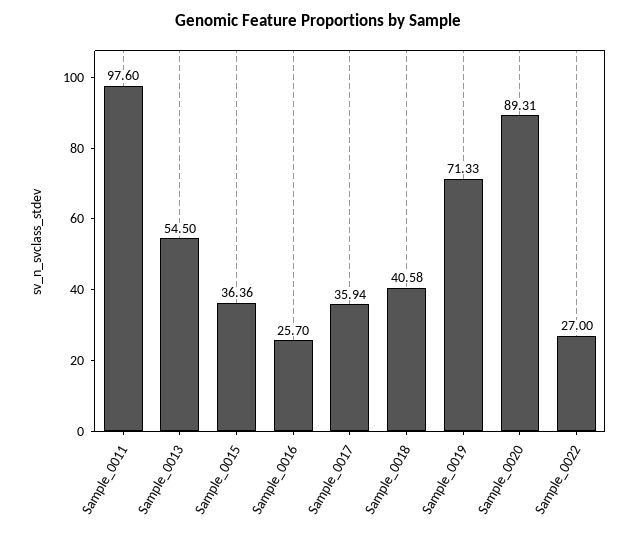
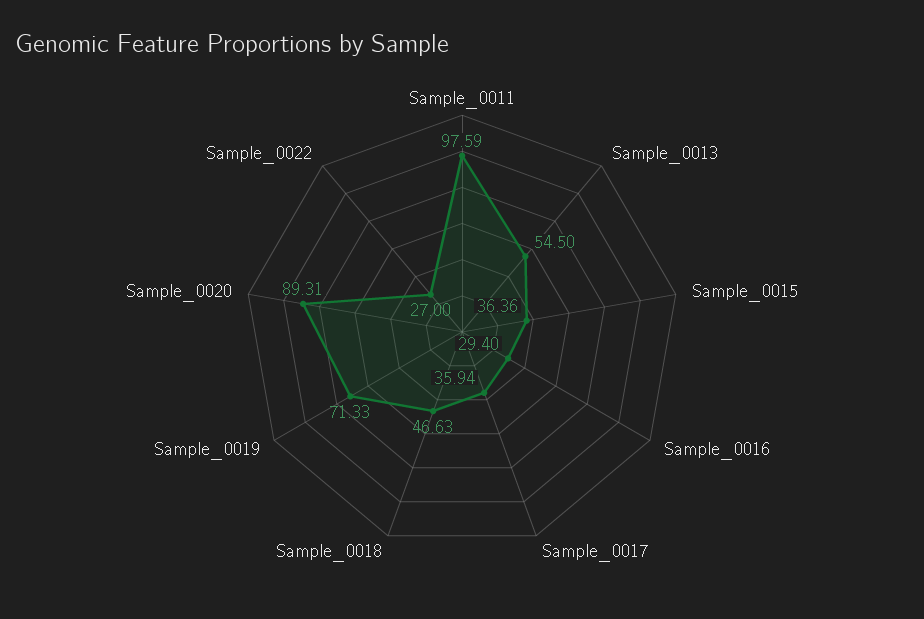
Sample_0011: 97.6 -> 97.59
Sample_0016: 25.7 -> 29.4
Sample_0018: 40.58 -> 46.63

